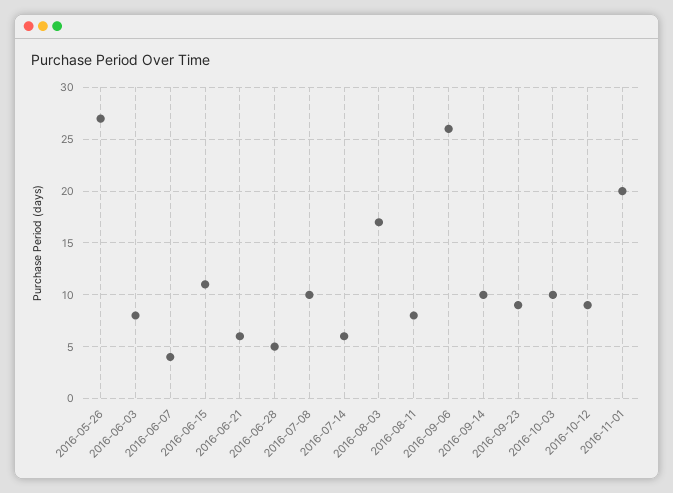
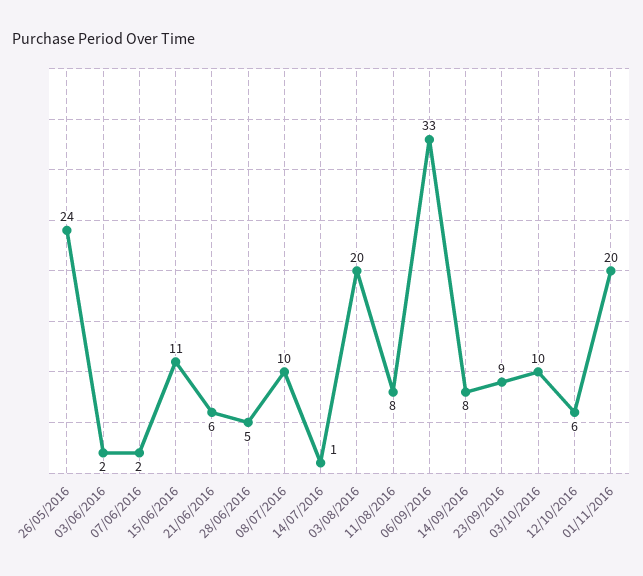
2016-05-26: 27 -> 24
2016-06-03: 8 -> 2
2016-06-07: 4 -> 2
2016-07-14: 6 -> 1
2016-08-03: 17 -> 20
2016-09-06: 26 -> 33
2016-09-14: 10 -> 8
2016-10-12: 9 -> 6

